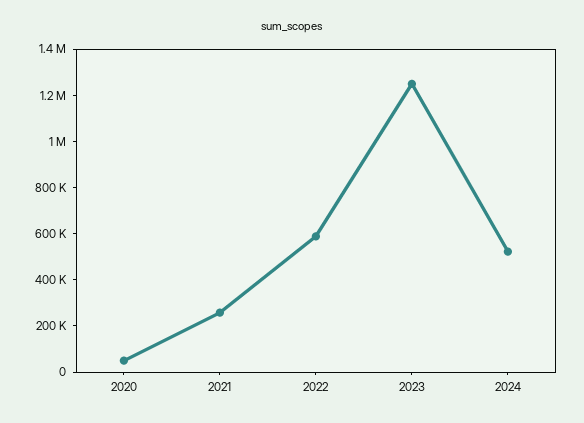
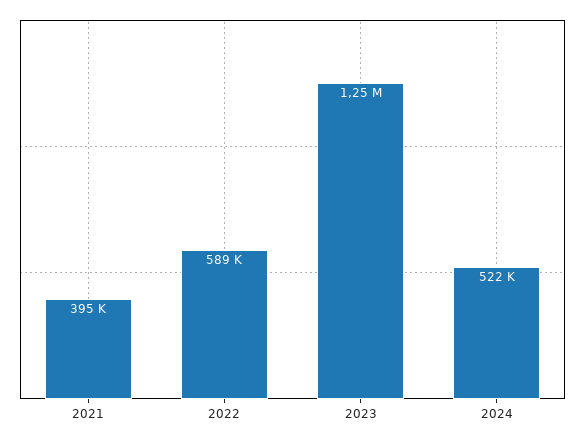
2020: 50000 -> none
2021: 250000 -> 395000

